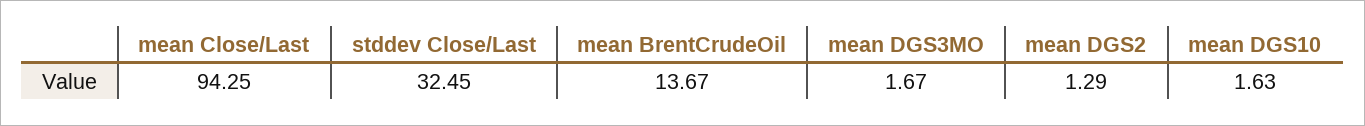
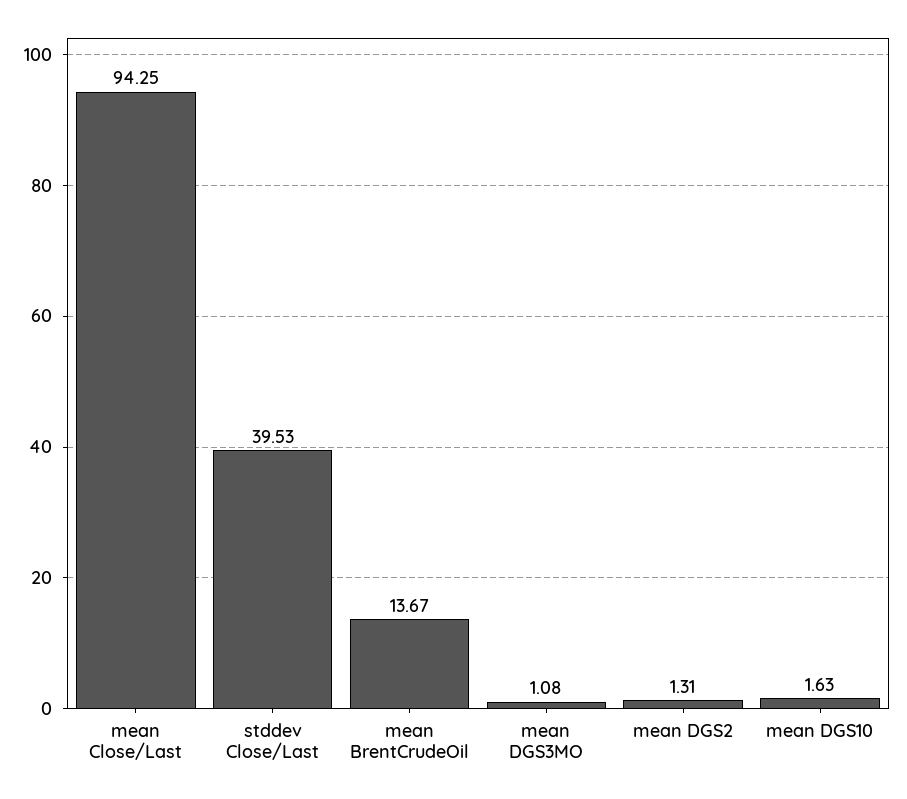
stddev Close/Last: 32.45 -> 39.53
mean DGS3MO: 1.67 -> 1.08
mean DGS2: 1.29 -> 1.31

